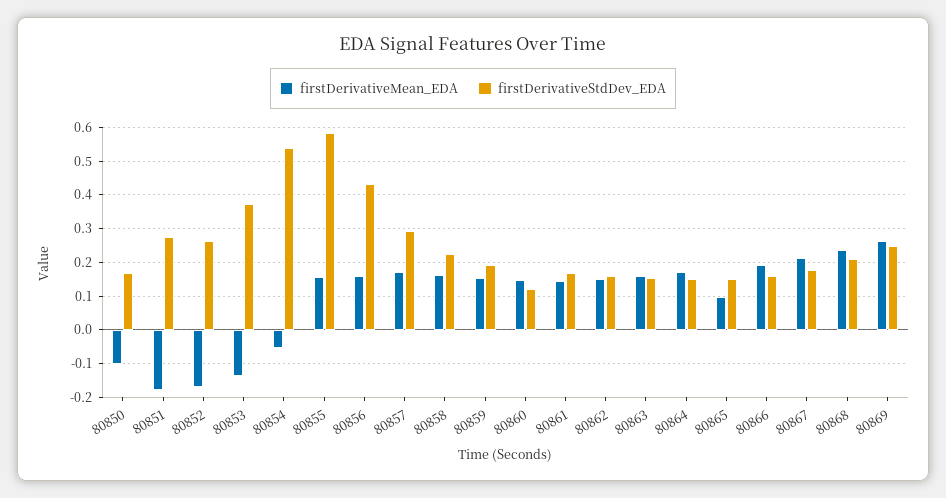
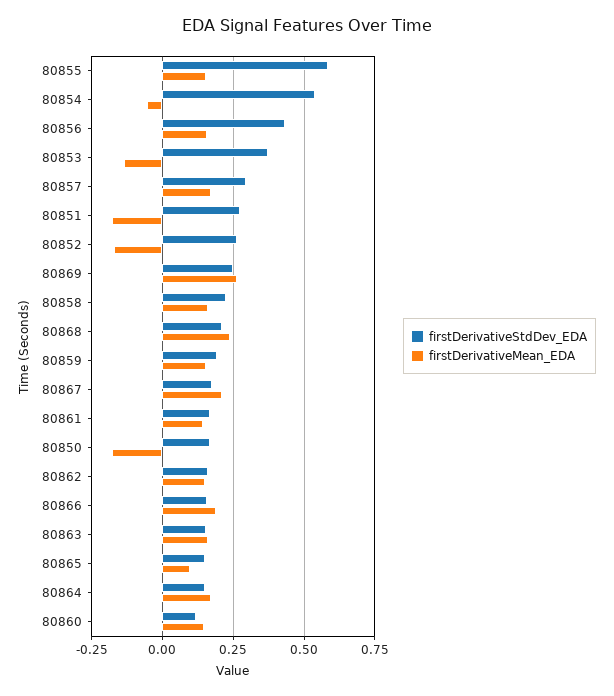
firstDerivativeMean_EDA, 80850: -0.1 -> -0.175

